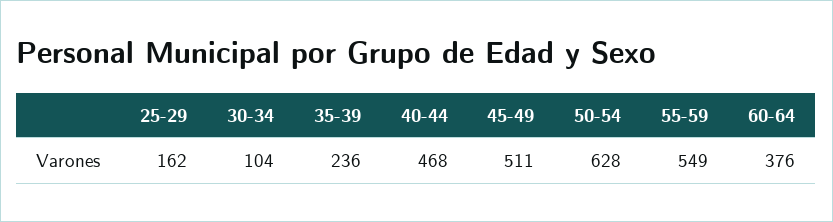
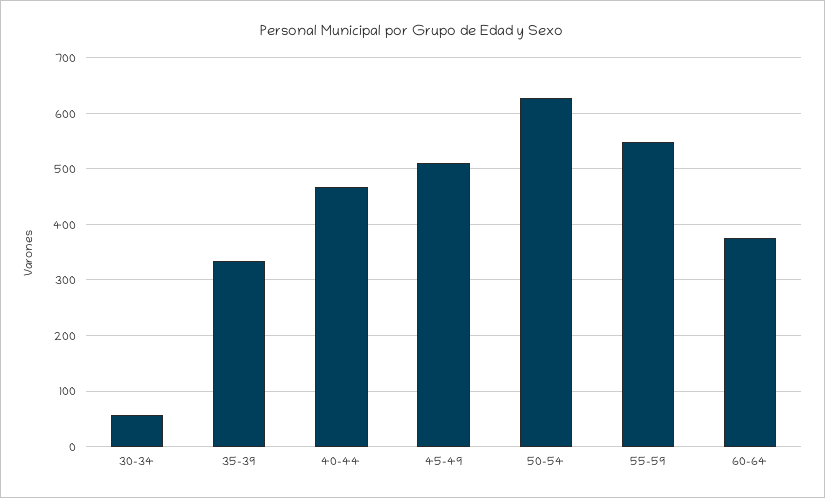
25-29: 162 -> none
30-34: 104 -> 60
35-39: 236 -> 340

